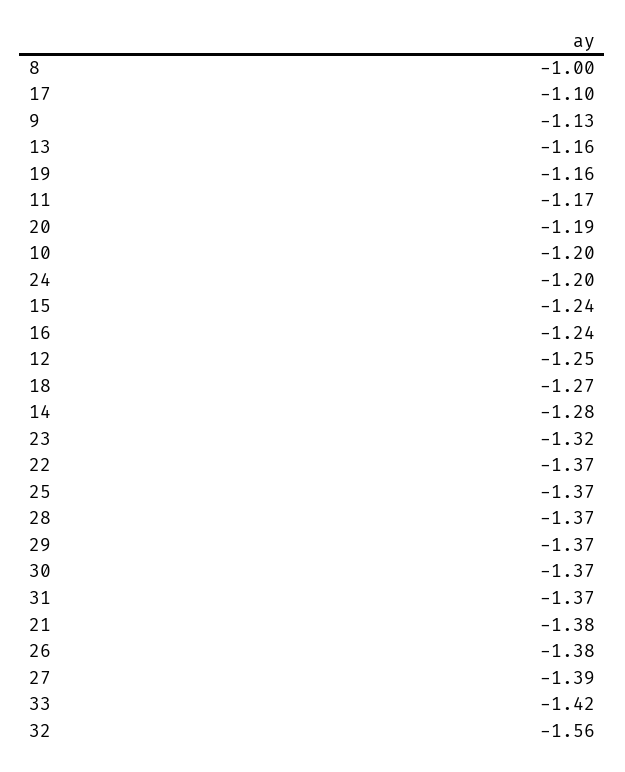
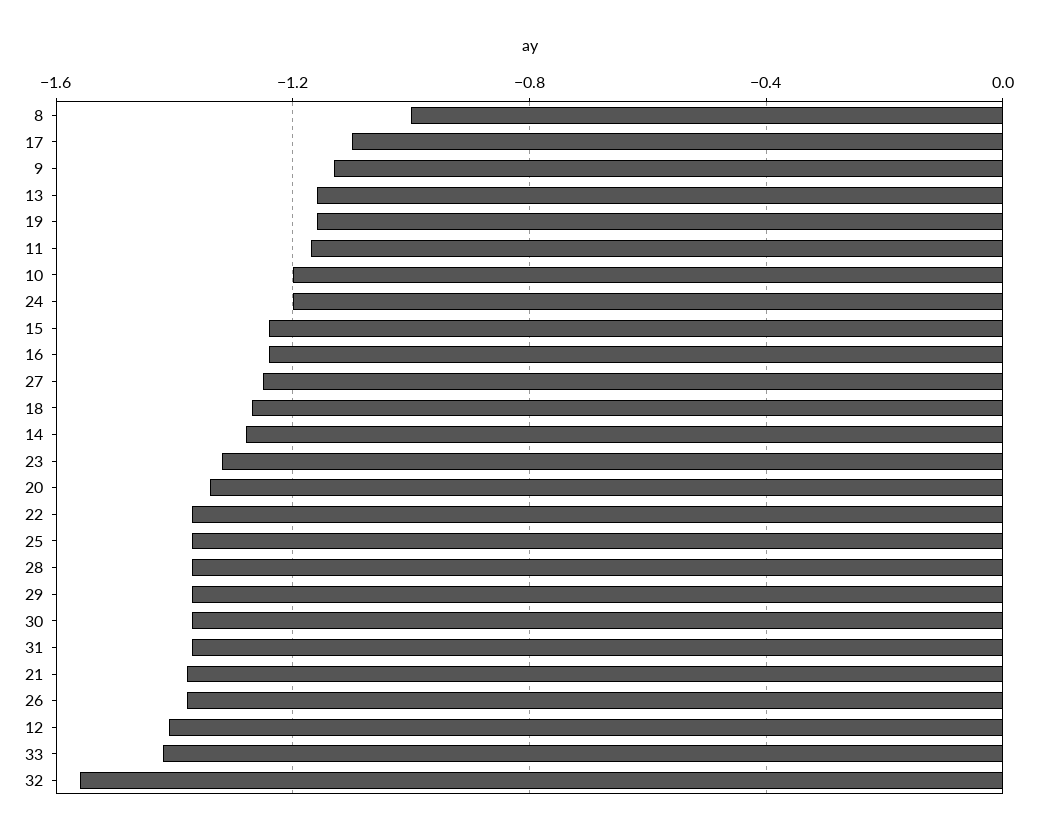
20: -1.19 -> -1.35
12: -1.25 -> -1.4
27: -1.39 -> -1.25

